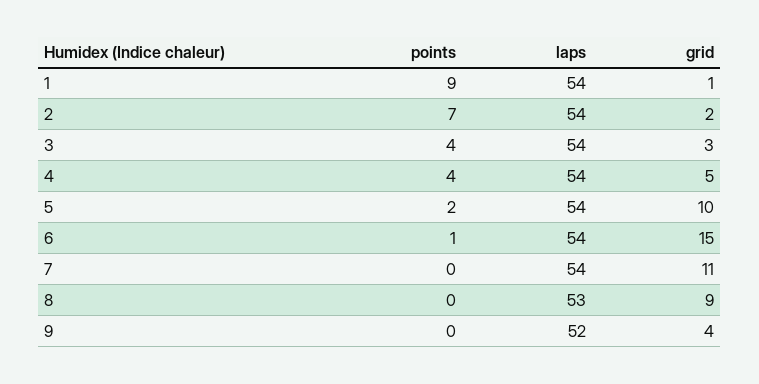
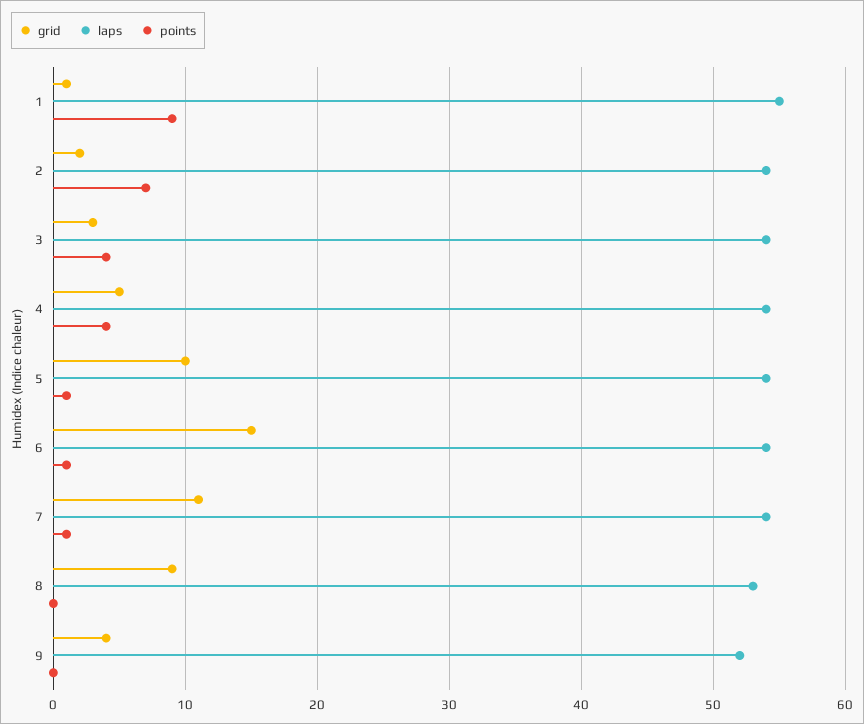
laps, 1: 54 -> 55
points, 5: 2 -> 1
points, 7: 0 -> 1

